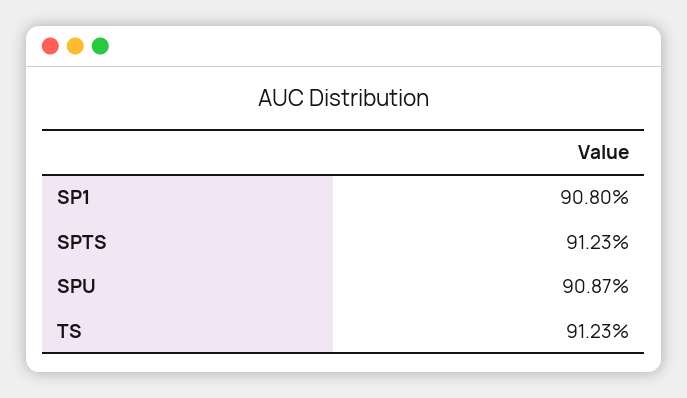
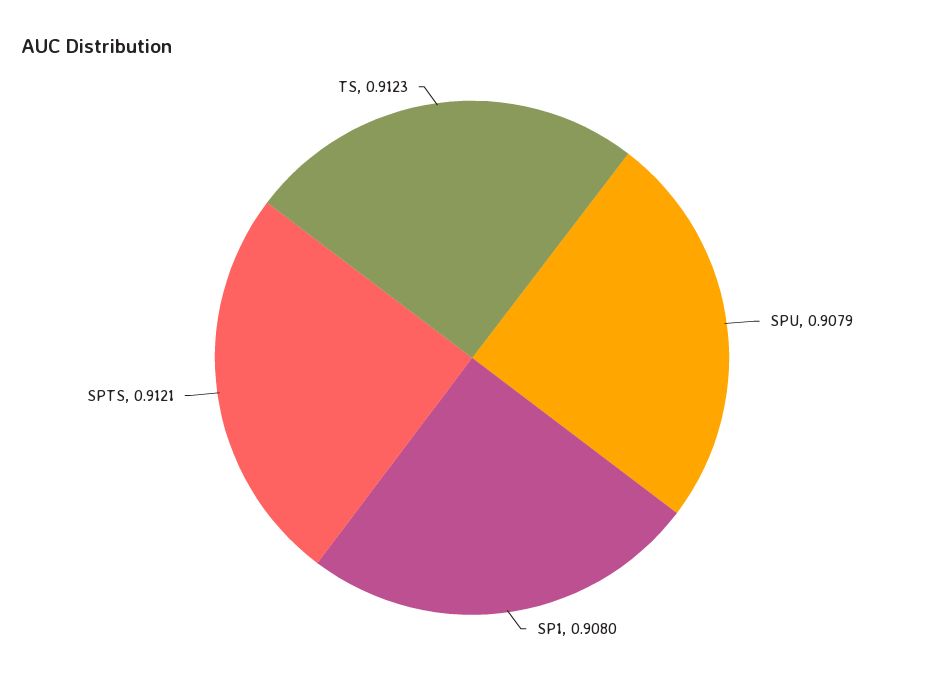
SPTS: 0.9123 -> 0.9121
SPU: 0.9087 -> 0.9079

